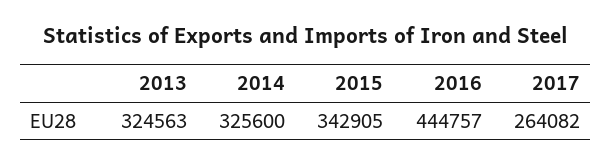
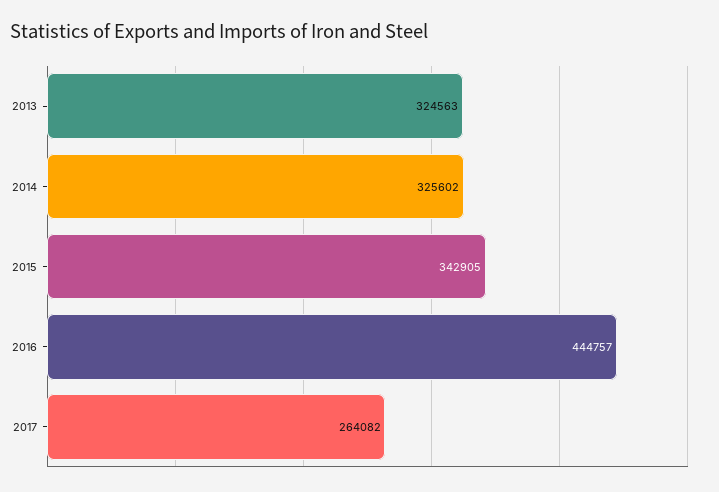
2014: 325600 -> 325602

